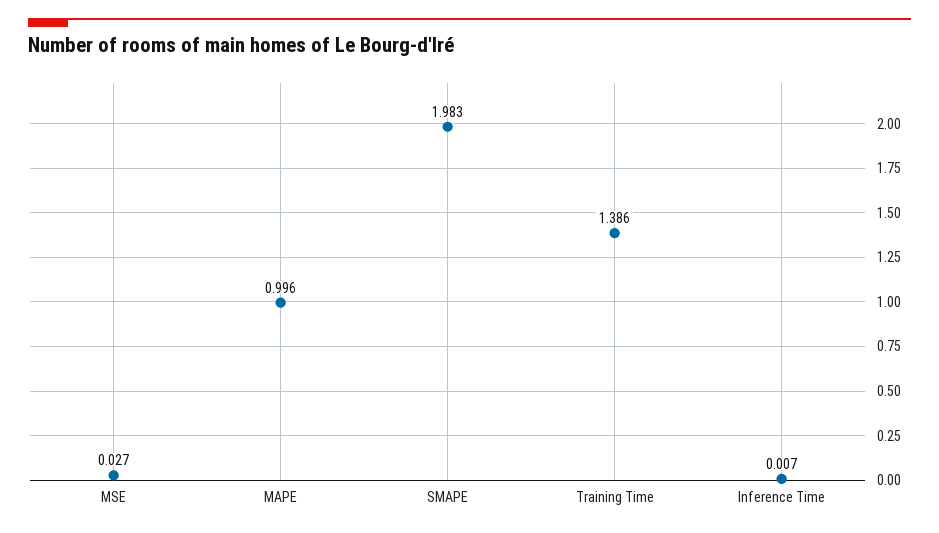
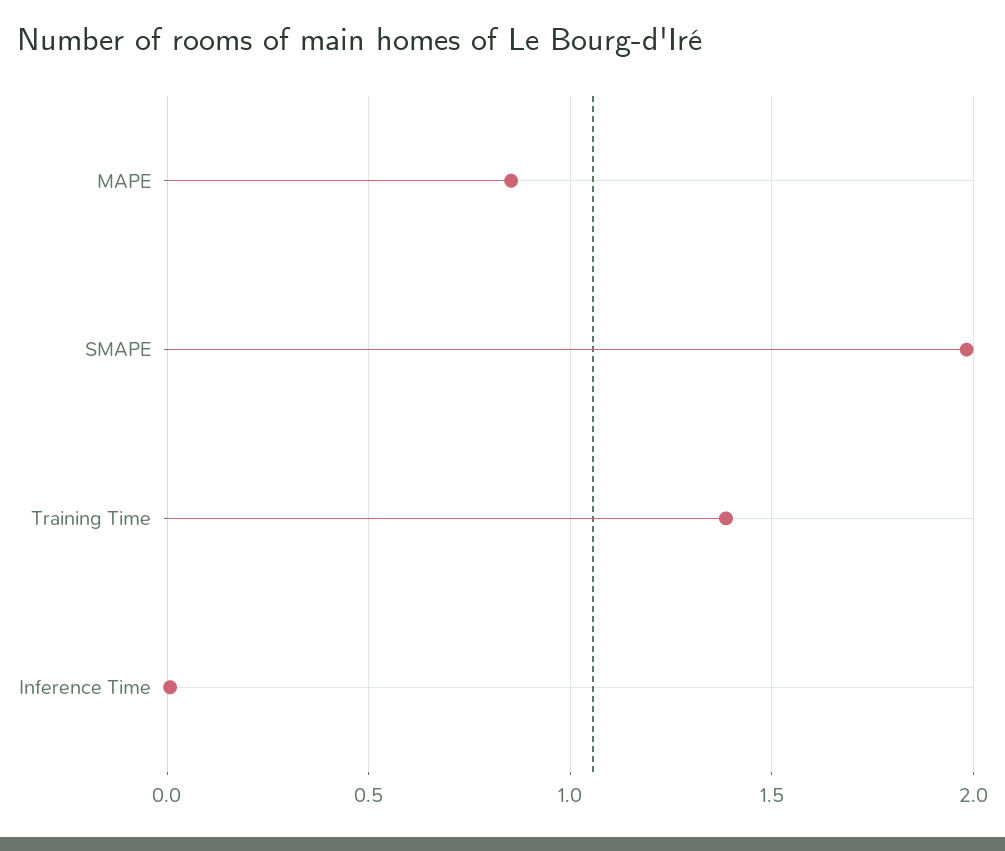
MSE: 0.027 -> none
MAPE: 0.996 -> 0.85

